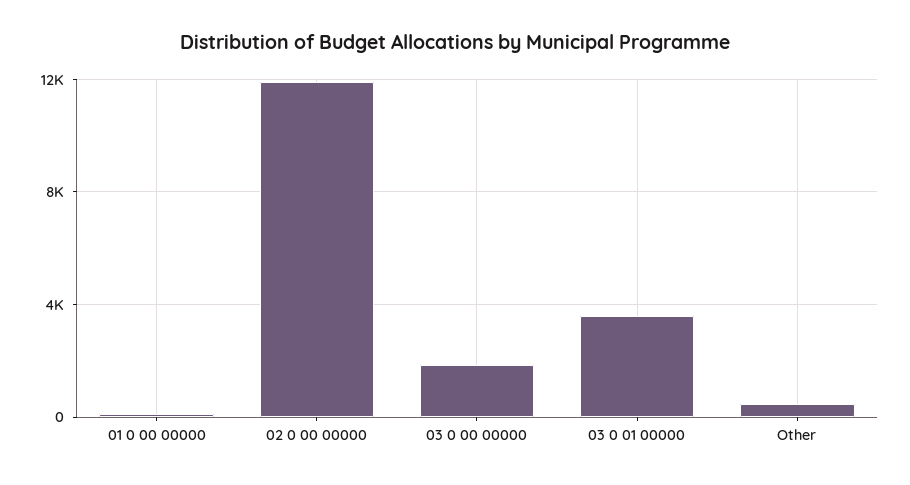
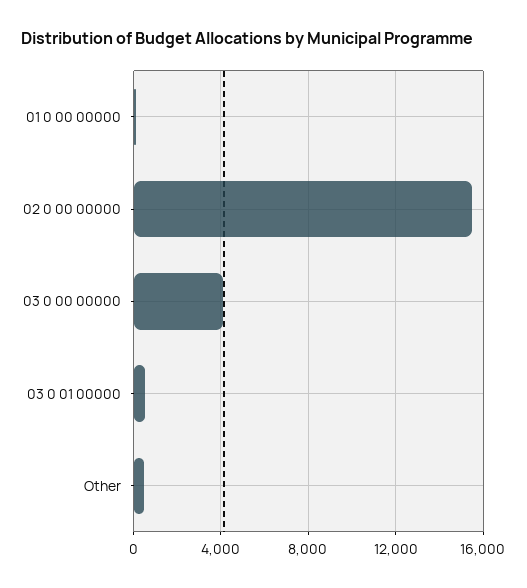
02 0 00 00000: 12000 -> 15500
03 0 00 00000: 2000 -> 4000
03 0 01 00000: 3500 -> 500

